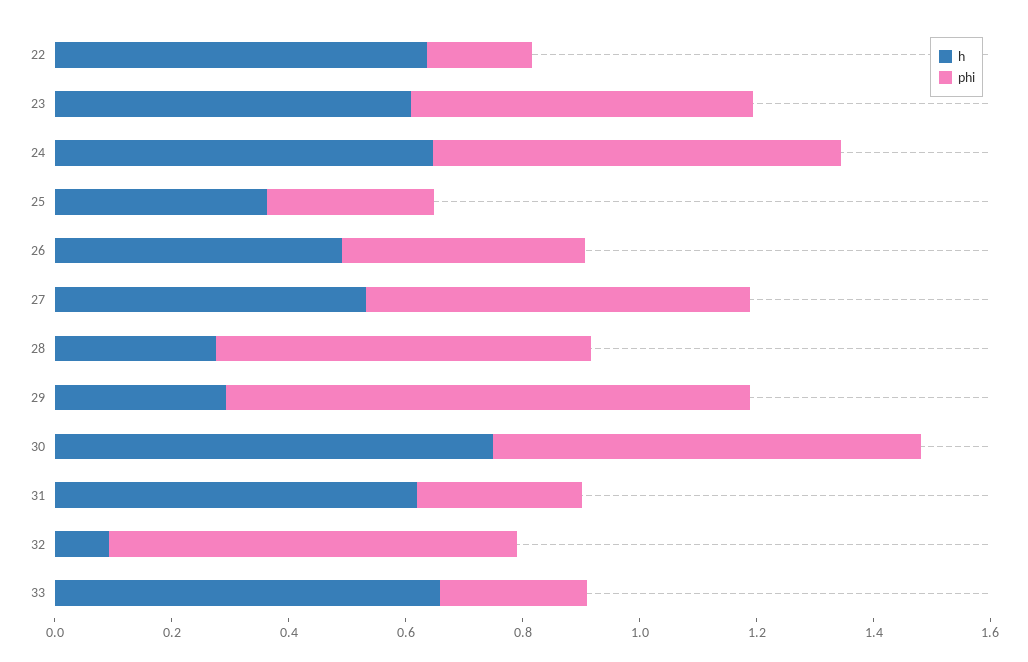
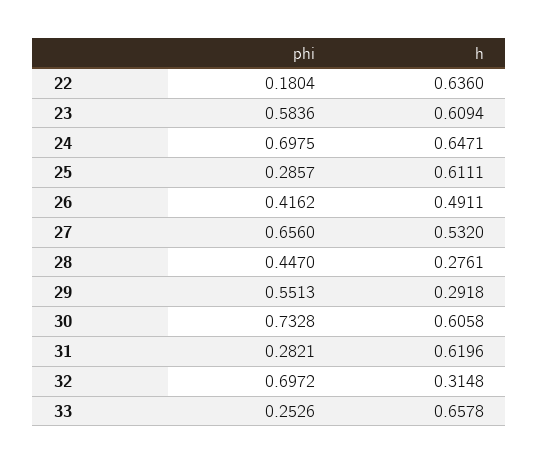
h, 25: 0.35 -> 0.6111
phi, 28: 0.65 -> 0.447
phi, 29: 0.9 -> 0.5513
h, 30: 0.75 -> 0.6058
h, 32: 0.1 -> 0.3148

